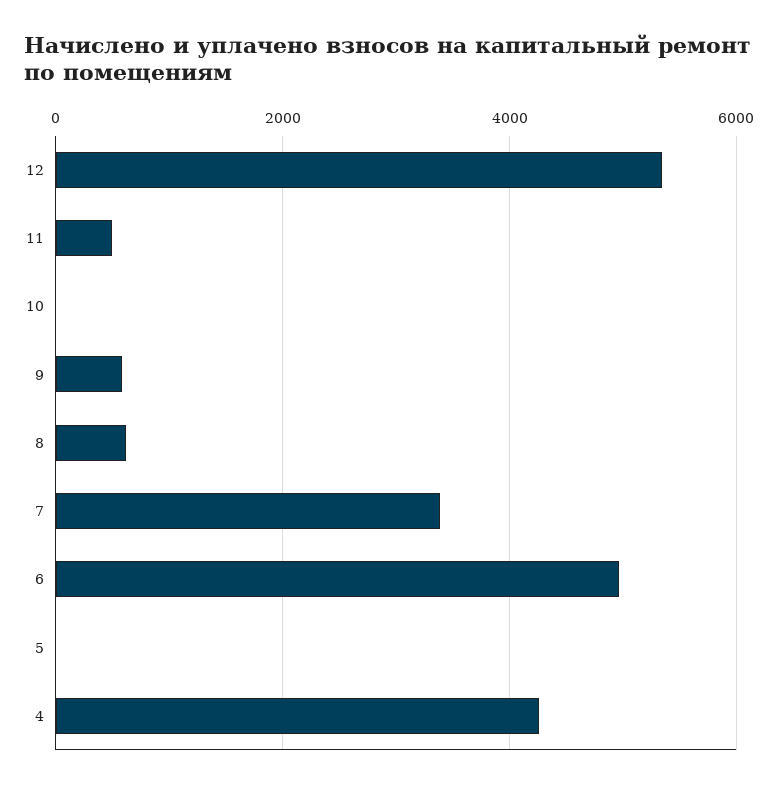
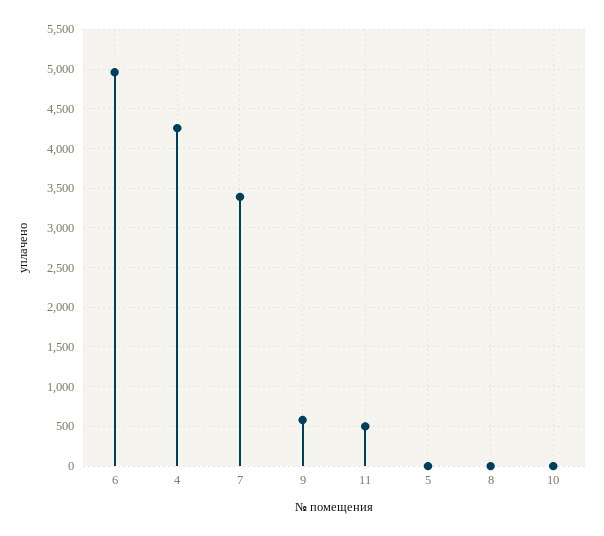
12: 5400 -> none
8: 600 -> 0

